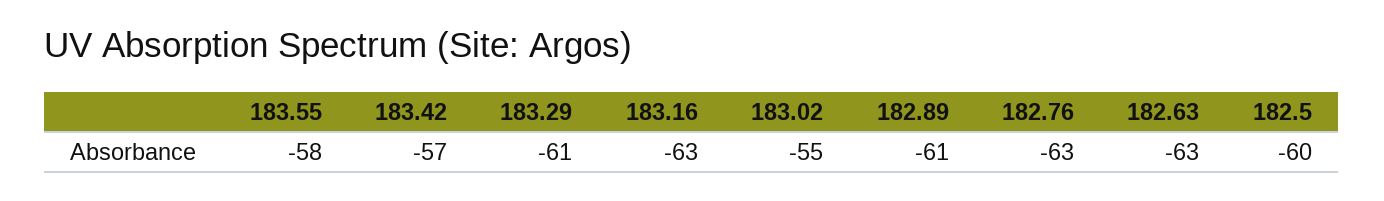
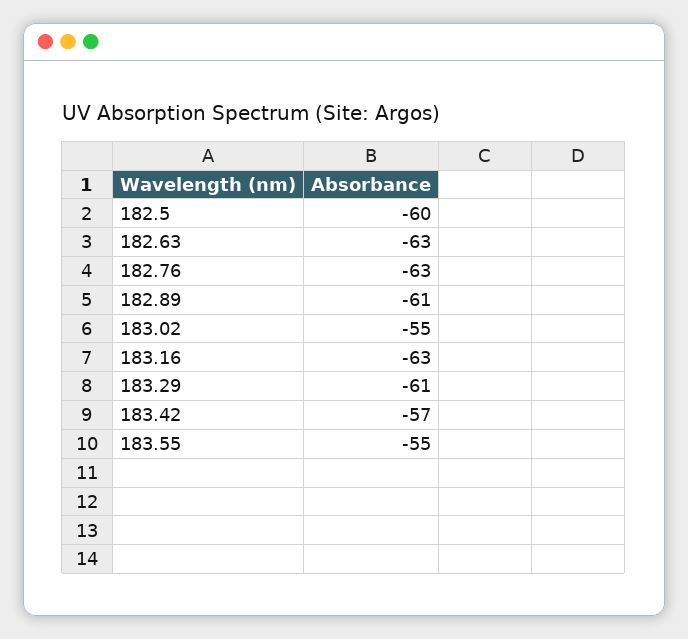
183.55: -58 -> -55

